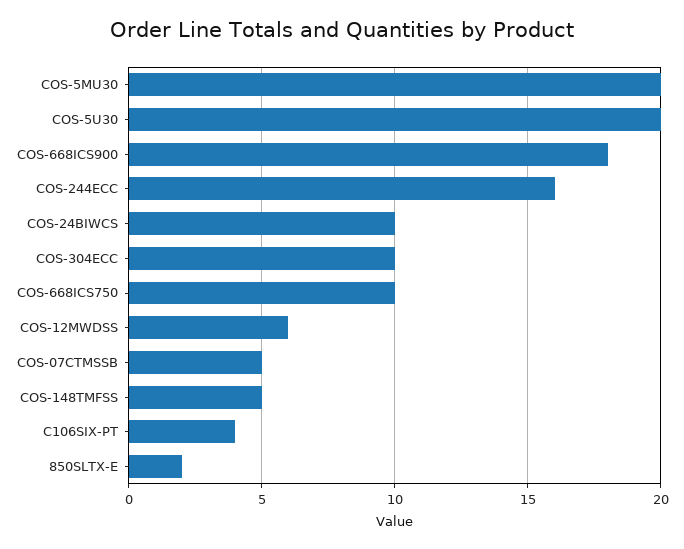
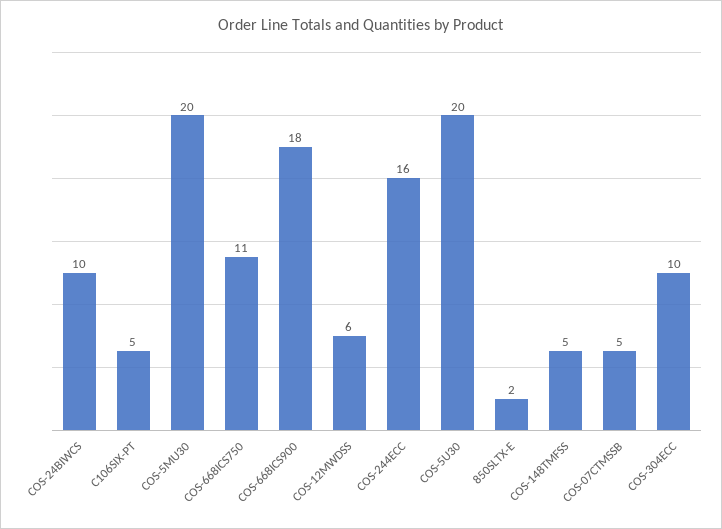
COS-668ICS750: 10 -> 11
C106SIX-PT: 4 -> 5

